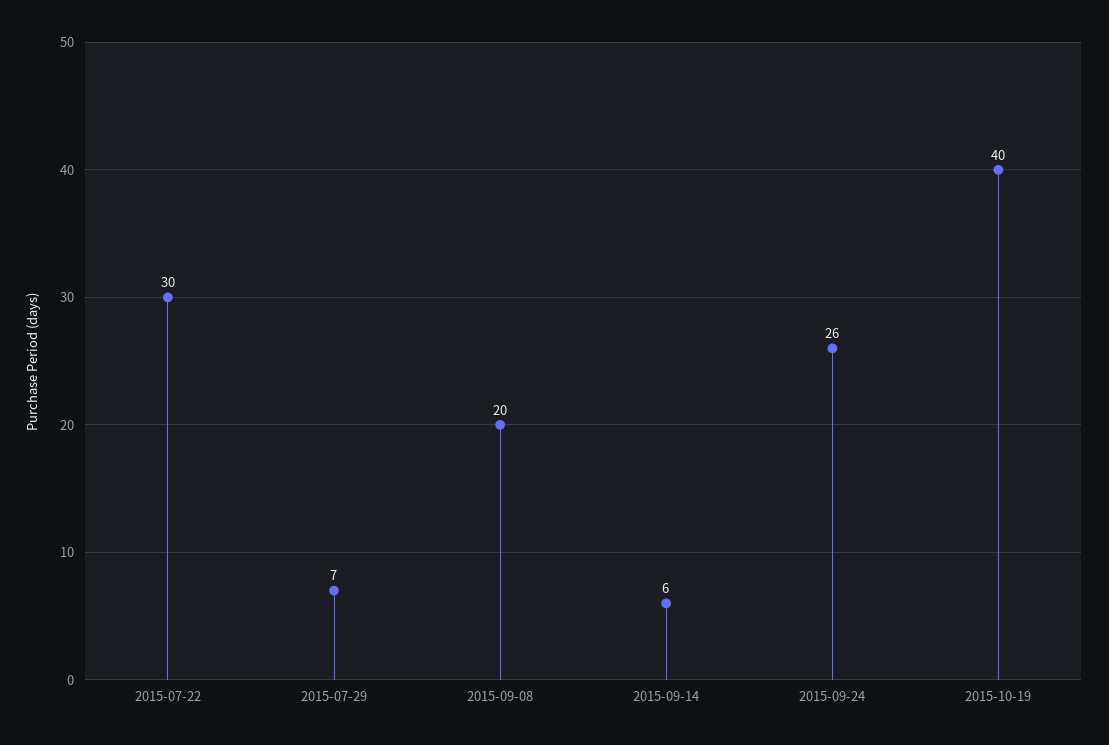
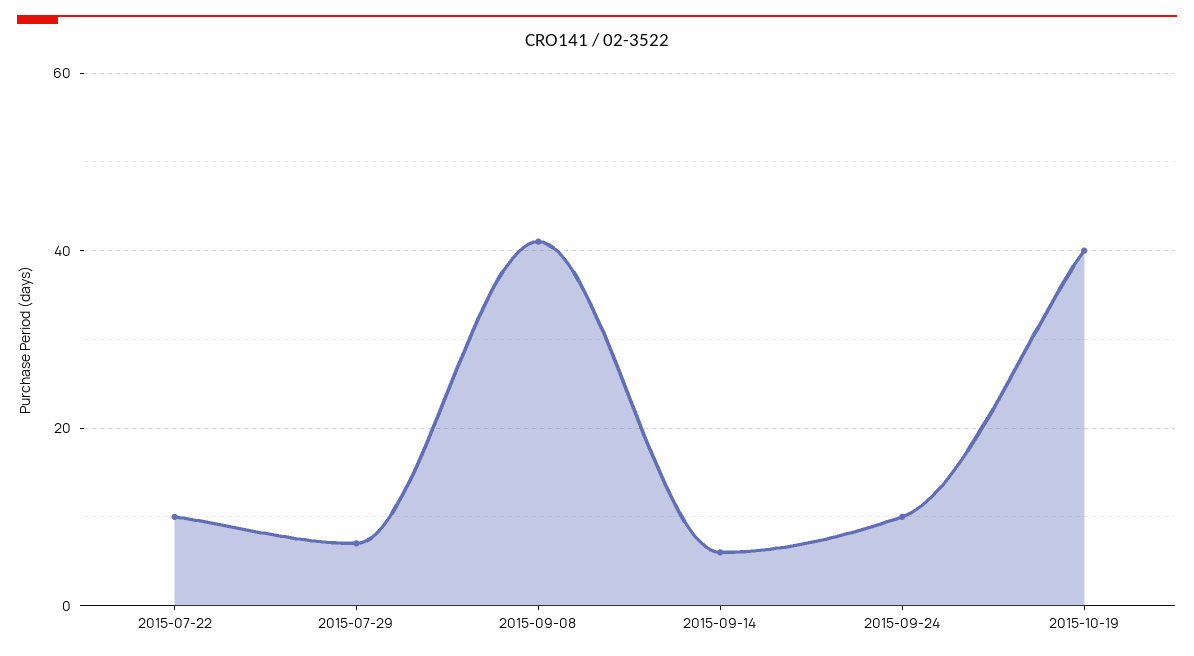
2015-07-22: 30 -> 10
2015-09-08: 20 -> 40
2015-09-24: 26 -> 10

